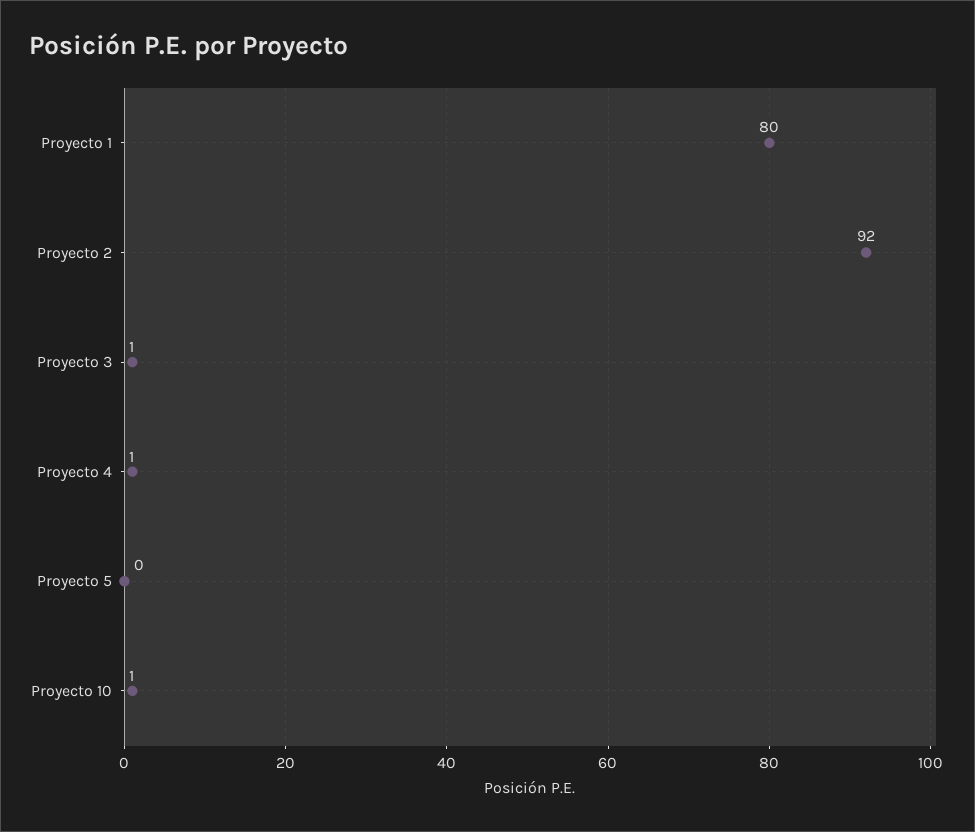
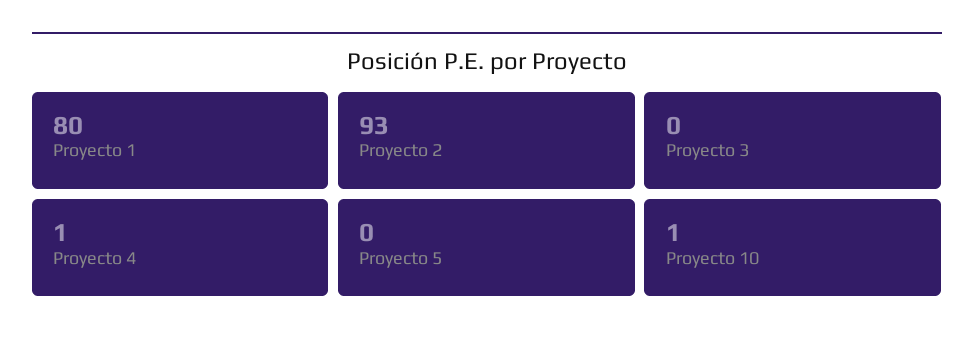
Proyecto 2: 92 -> 93
Proyecto 3: 1 -> 0

